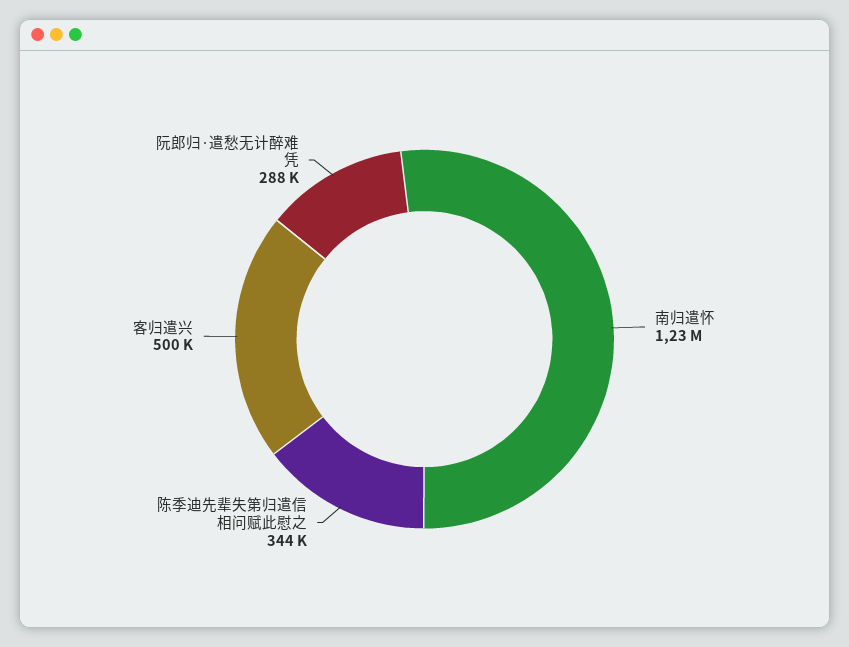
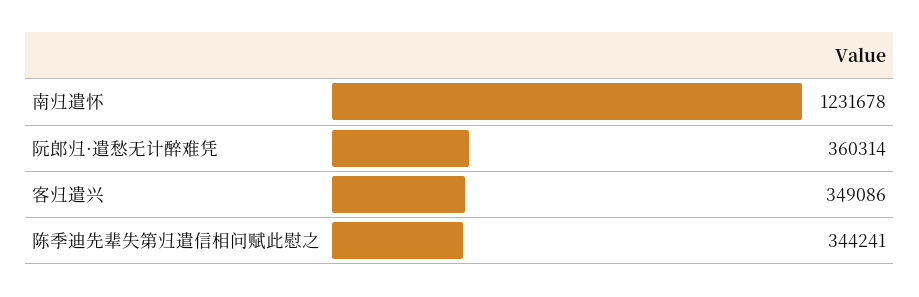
客归遣兴: 500000 -> 349086
阮郎归·遣愁无计醉难凭: 288000 -> 360314

